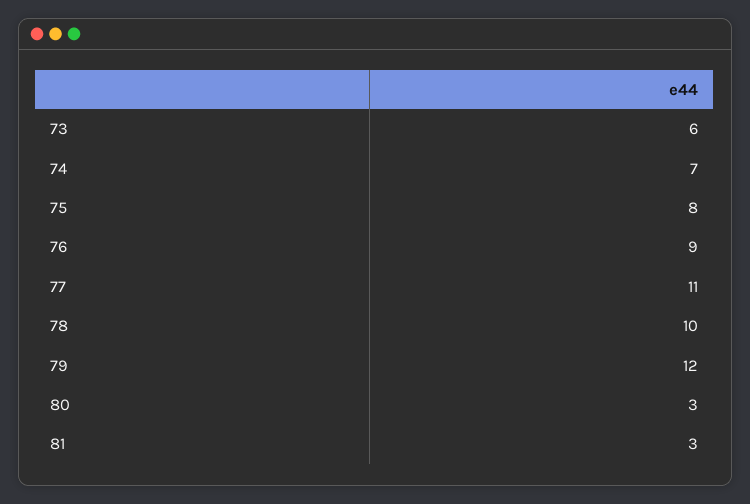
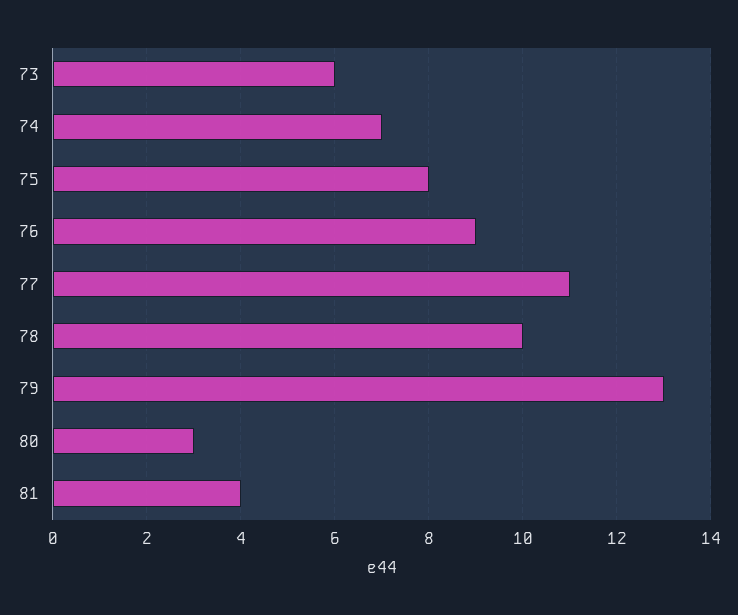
79: 12 -> 13
81: 3 -> 4

